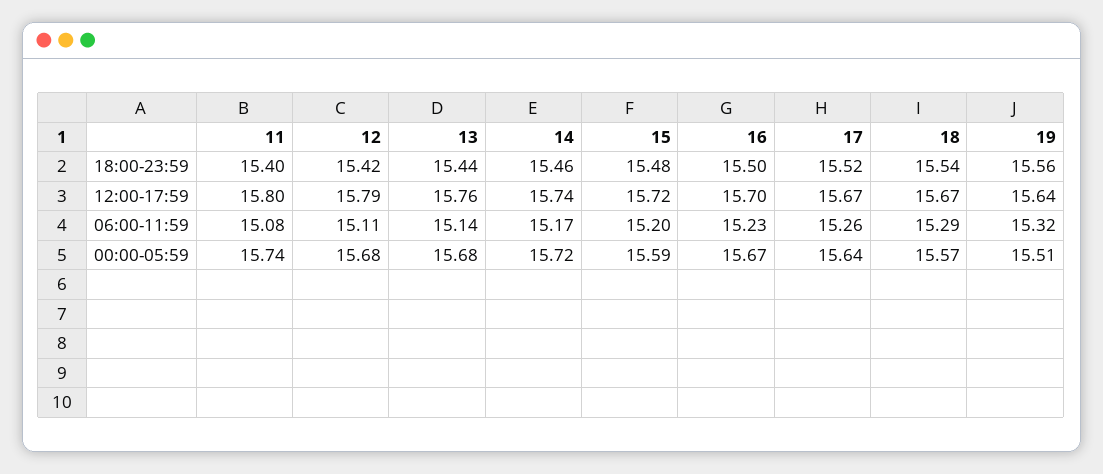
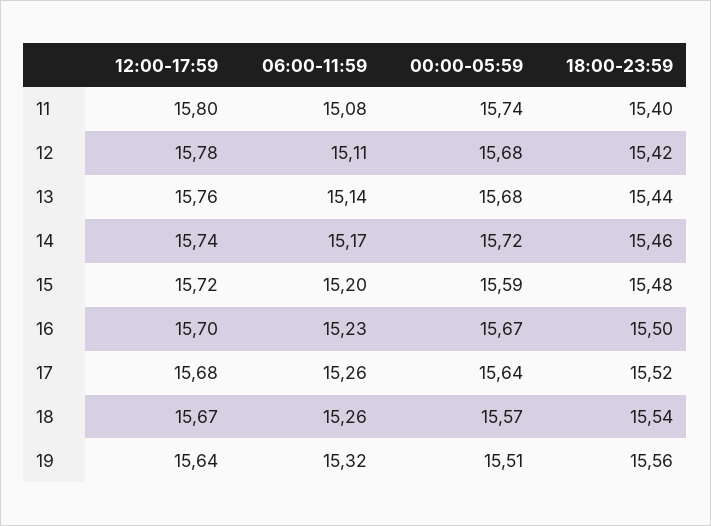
12, 12:00-17:59: 15.79 -> 15.78
17, 12:00-17:59: 15.67 -> 15.68
18, 06:00-11:59: 15.29 -> 15.26

